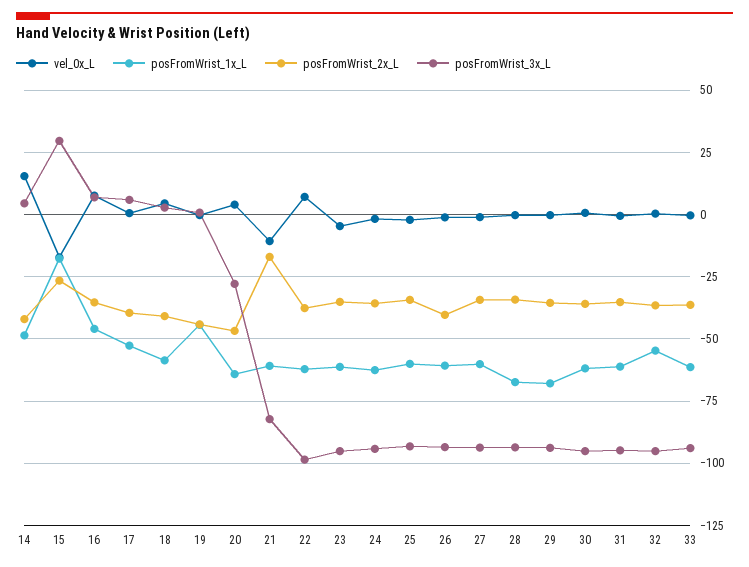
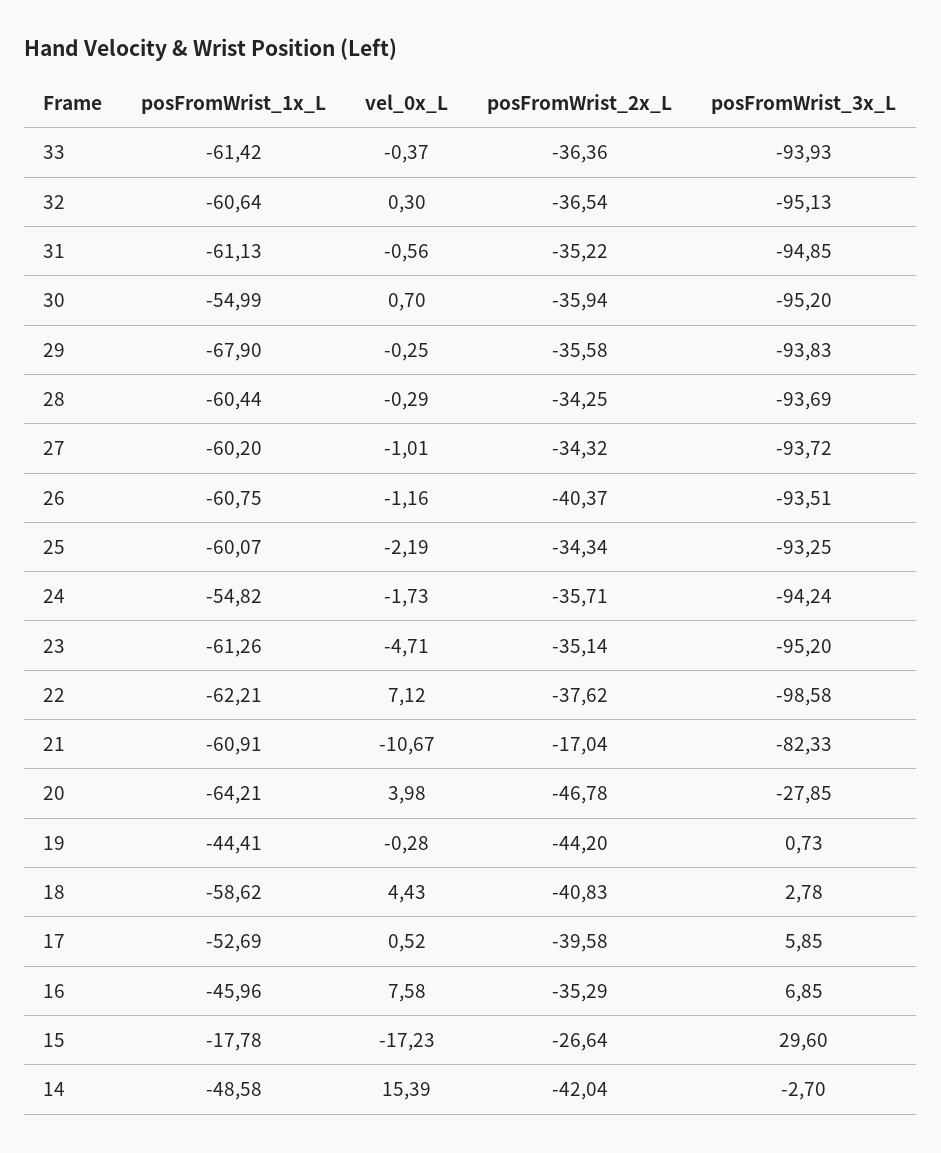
posFromWrist_3x_L, 14: 5 -> -2.7
posFromWrist_1x_L, 24: -62.5 -> -54.82
posFromWrist_1x_L, 28: -67.5 -> -60.44
posFromWrist_1x_L, 30: -62.5 -> -54.99
posFromWrist_1x_L, 32: -55 -> -60.64

